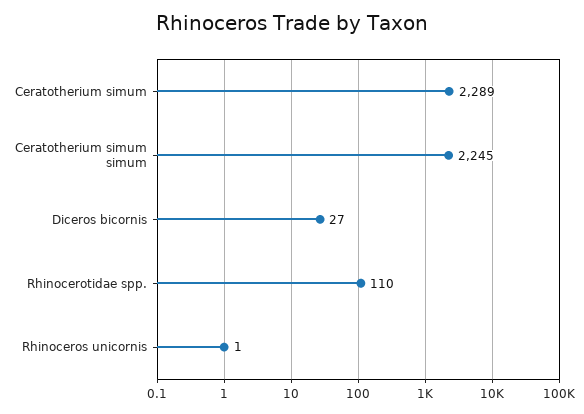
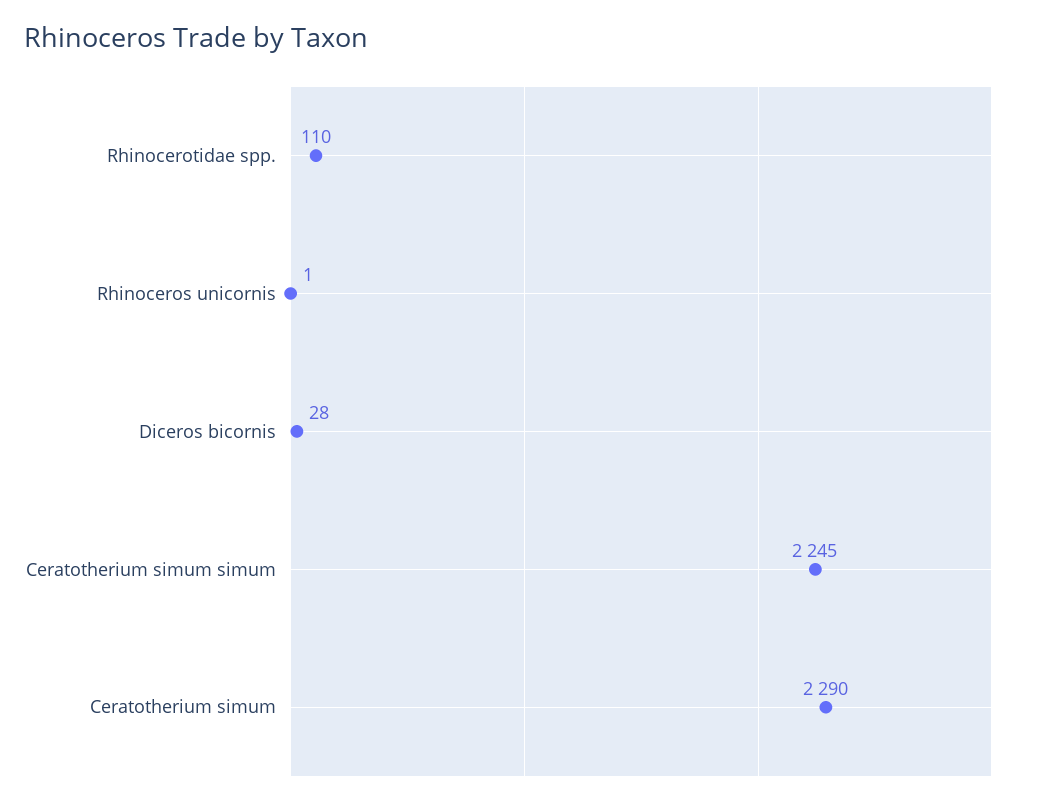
Ceratotherium simum: 2289 -> 2290
Diceros bicornis: 27 -> 28

